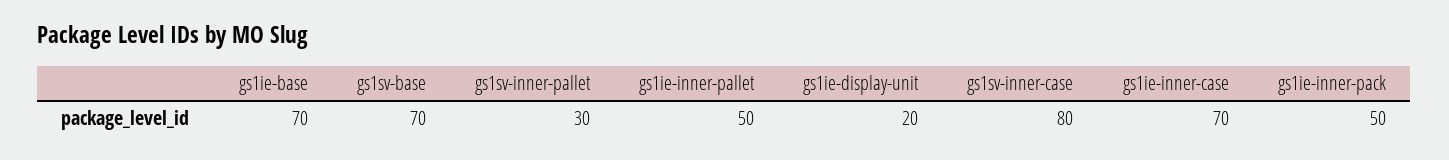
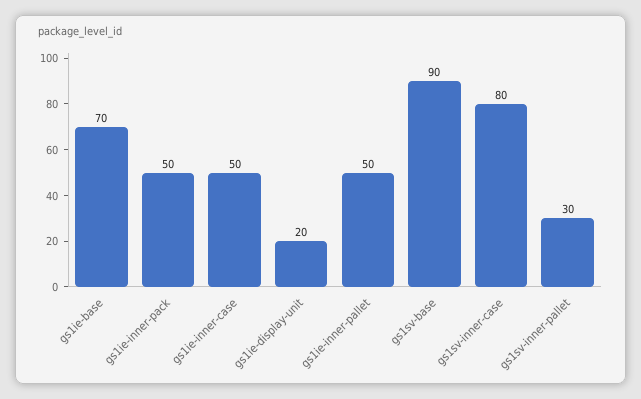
gs1sv-base: 70 -> 90
gs1ie-inner-case: 70 -> 50

